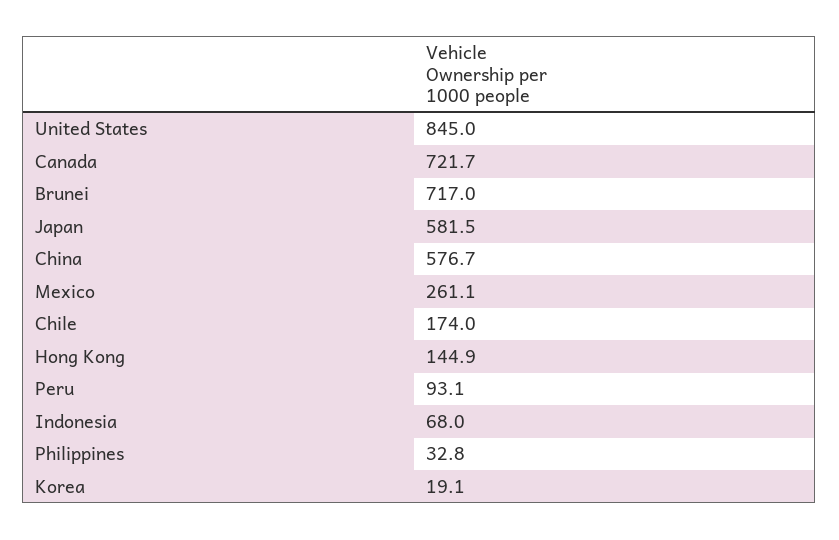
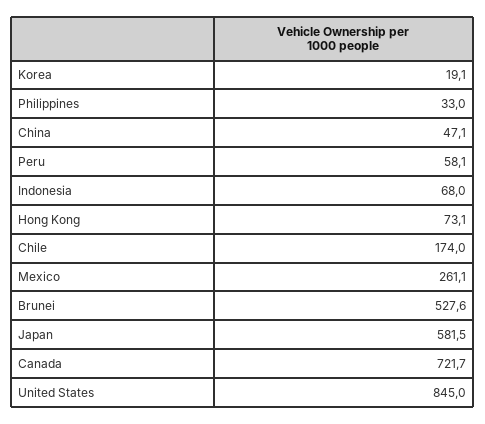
Brunei: 717 -> 527.6
China: 576.7 -> 47.1
Hong Kong: 144.9 -> 73.1
Peru: 93.1 -> 58.1
Philippines: 32.8 -> 33

